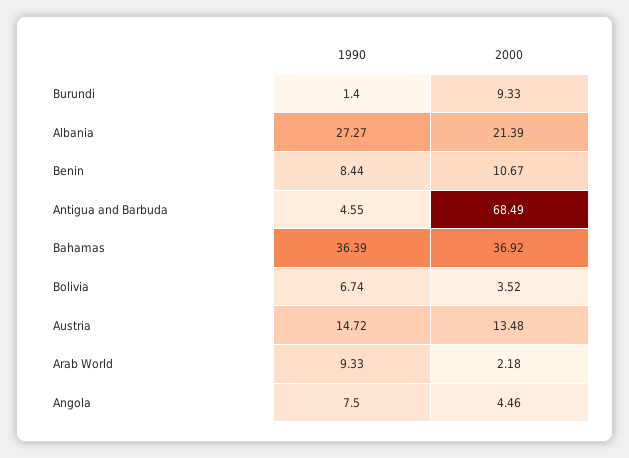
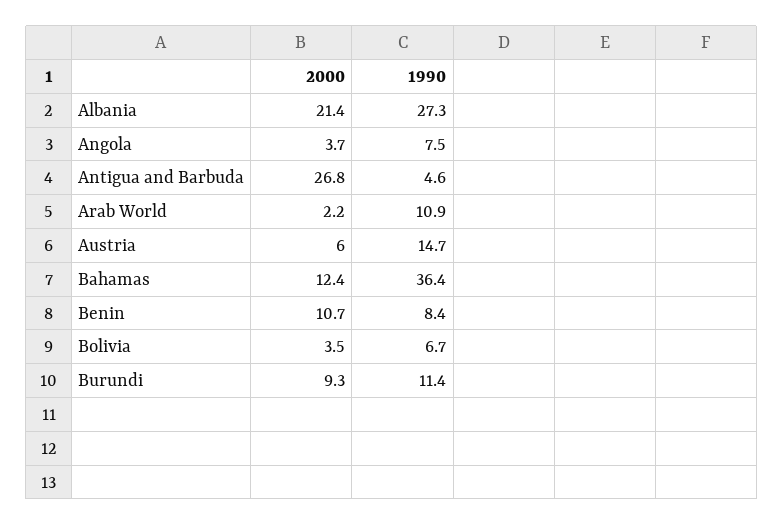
1990, Burundi: 1.4 -> 11.4
2000, Antigua and Barbuda: 68.49 -> 26.8
2000, Bahamas: 36.92 -> 12.4
2000, Austria: 13.48 -> 6
1990, Arab World: 9.33 -> 10.9
2000, Angola: 4.46 -> 3.7

